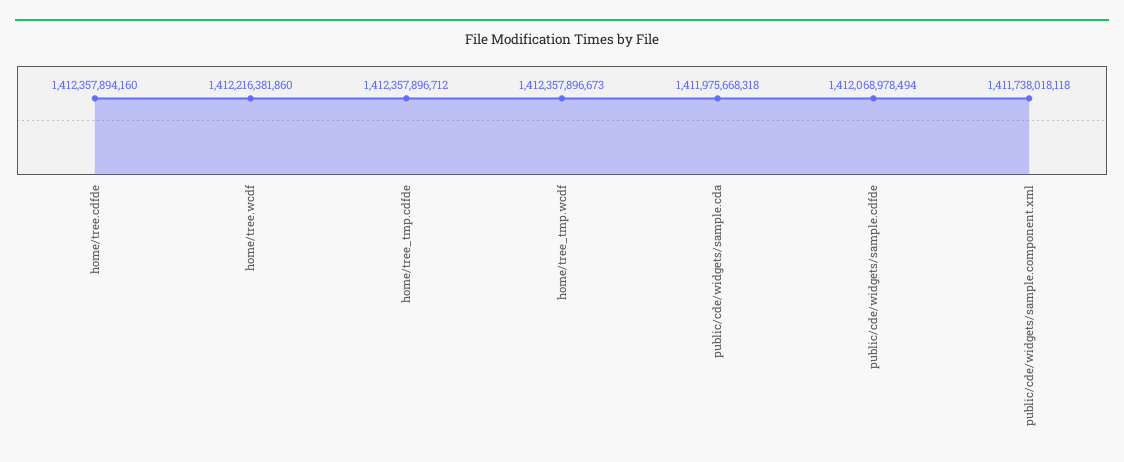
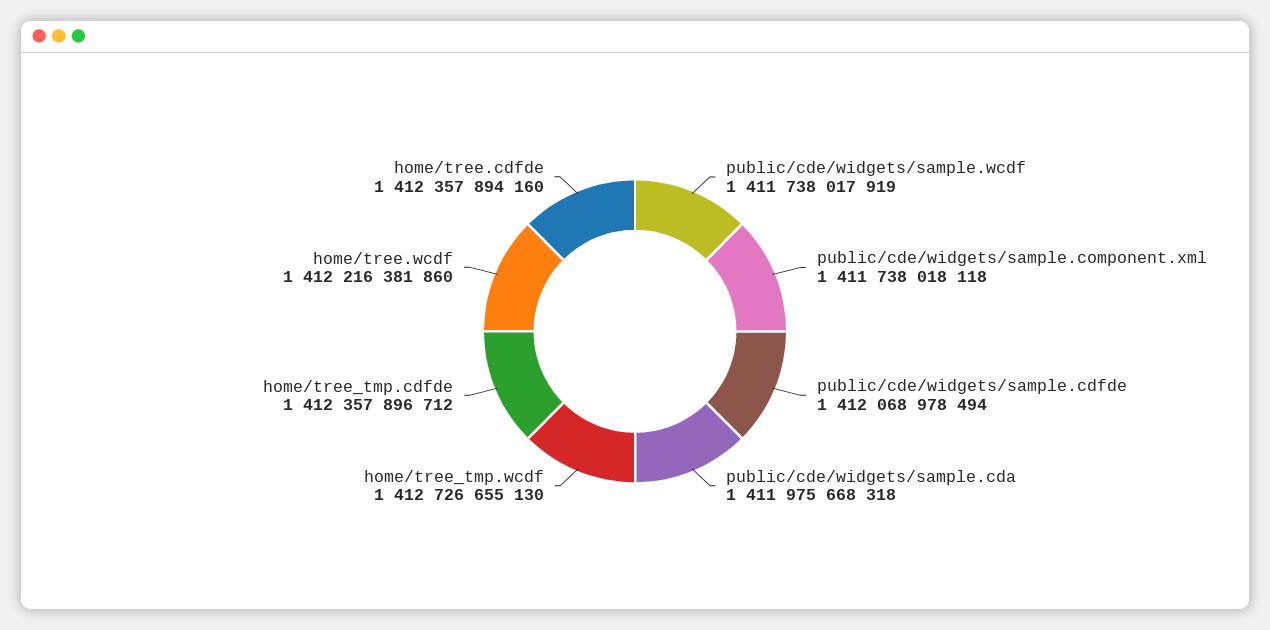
home/tree_tmp.wcdf: 1412357896673 -> 1412726655130
public/cde/widgets/sample.wcdf: none -> 1411738017919

